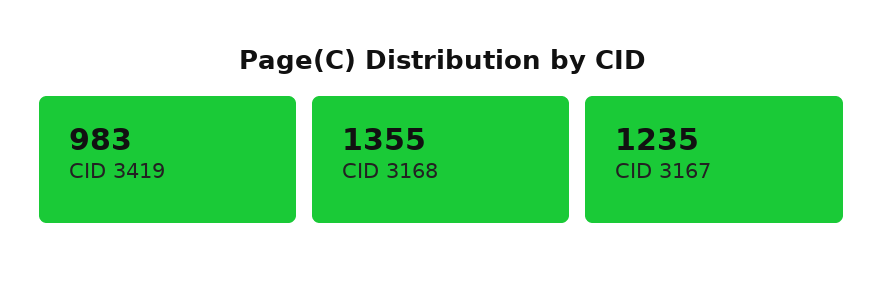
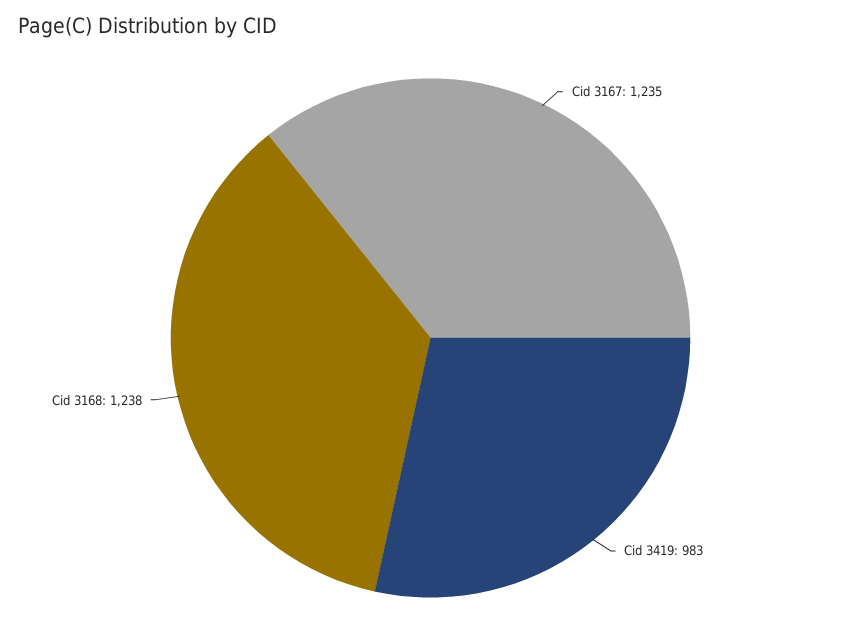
CID 3168: 1355 -> 1238

